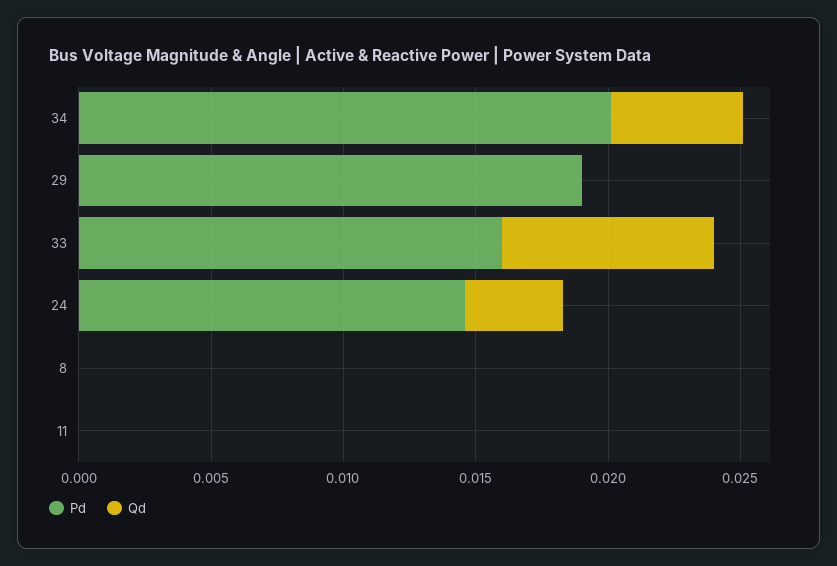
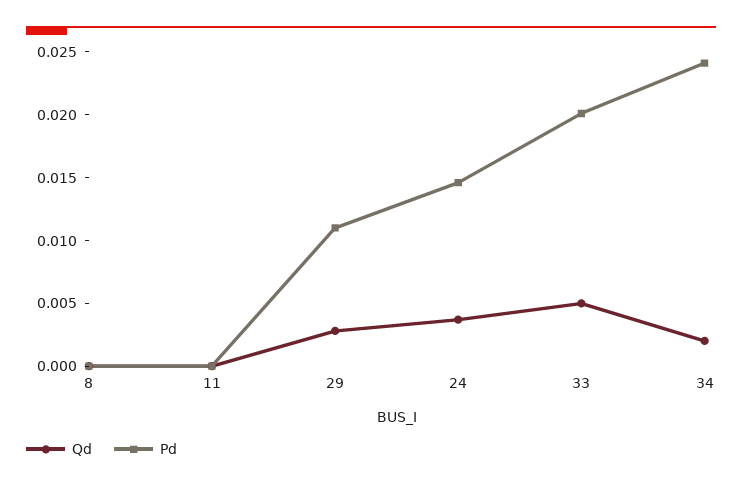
Pd, 34: 0.02 -> 0.024
Qd, 34: 0.005 -> 0.002
Pd, 29: 0.019 -> 0.011
Qd, 29: 0 -> 0.003
Pd, 33: 0.016 -> 0.02
Qd, 33: 0.008 -> 0.005

